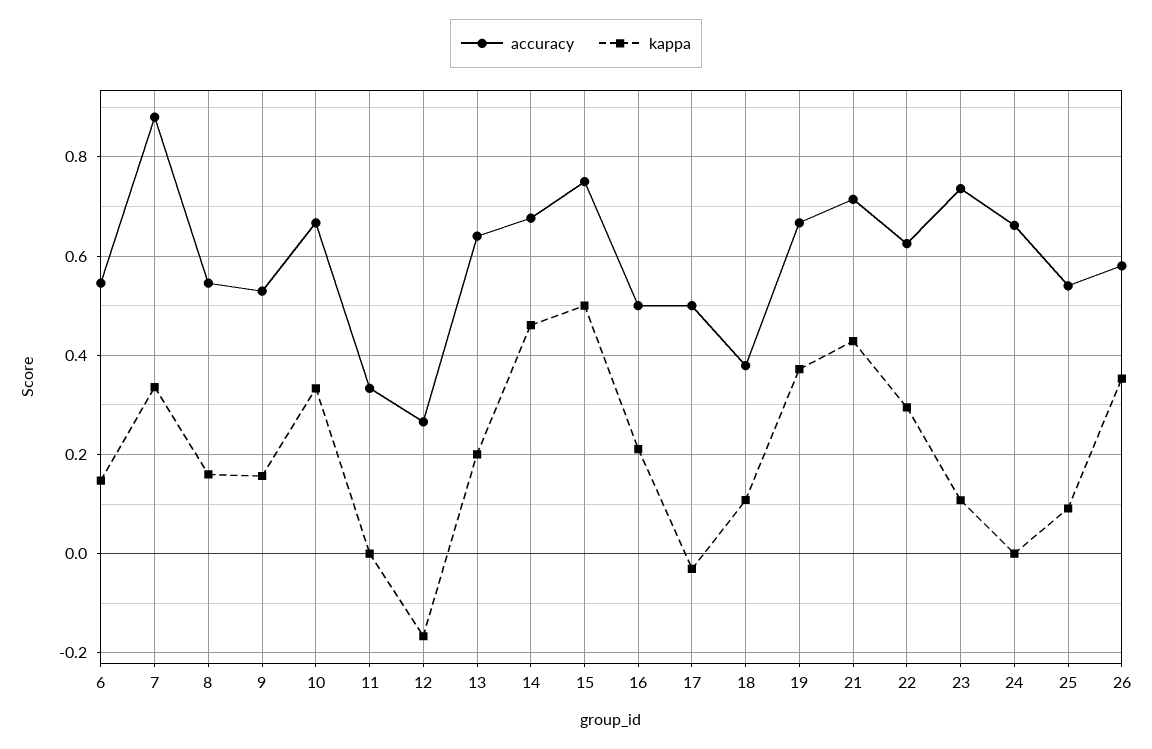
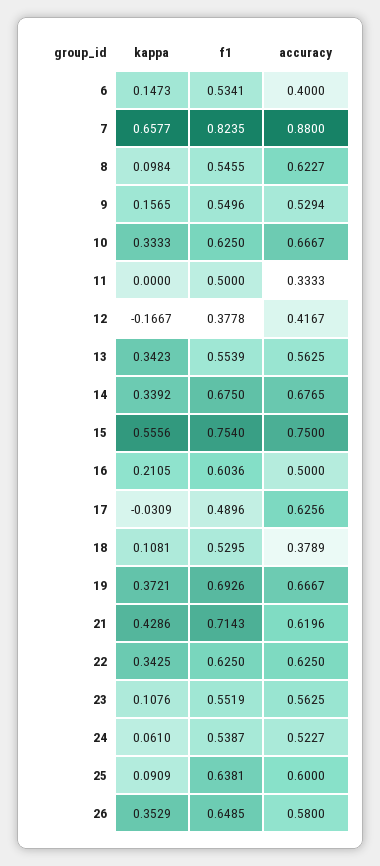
accuracy, 6: 0.54 -> 0.4
kappa, 7: 0.34 -> 0.6577
accuracy, 8: 0.54 -> 0.6227
kappa, 8: 0.16 -> 0.0984
accuracy, 12: 0.26 -> 0.4167
accuracy, 13: 0.64 -> 0.5625
kappa, 13: 0.2 -> 0.3423
kappa, 14: 0.46 -> 0.3392
kappa, 15: 0.5 -> 0.5556
accuracy, 17: 0.5 -> 0.6256
accuracy, 21: 0.72 -> 0.6196
kappa, 22: 0.3 -> 0.3425
accuracy, 23: 0.74 -> 0.5625
accuracy, 24: 0.66 -> 0.5227
kappa, 24: 0 -> 0.061
accuracy, 25: 0.54 -> 0.6
f1, 6: none -> 0.5341
f1, 7: none -> 0.8235
f1, 8: none -> 0.5455
f1, 9: none -> 0.5496
f1, 10: none -> 0.625
f1, 11: none -> 0.5
f1, 12: none -> 0.3778
f1, 13: none -> 0.5539
f1, 14: none -> 0.675
f1, 15: none -> 0.754
f1, 16: none -> 0.6036
f1, 17: none -> 0.4896
f1, 18: none -> 0.5295
f1, 19: none -> 0.6926
f1, 21: none -> 0.7143
f1, 22: none -> 0.625
f1, 23: none -> 0.5519
f1, 24: none -> 0.5387
f1, 25: none -> 0.6381
f1, 26: none -> 0.6485

